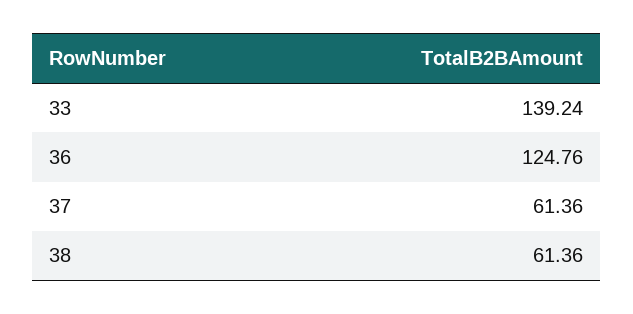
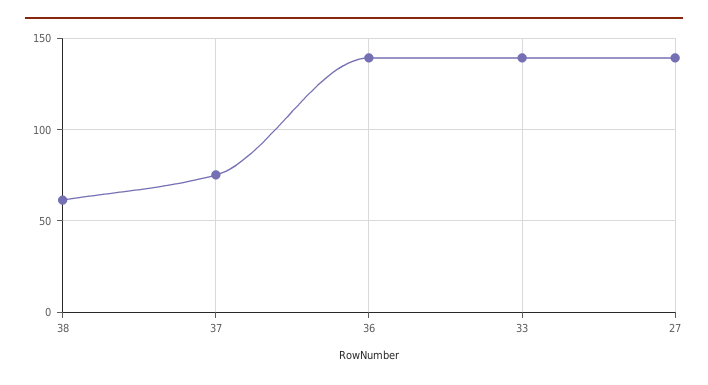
36: 124.76 -> 140
37: 61.36 -> 75
27: none -> 140

